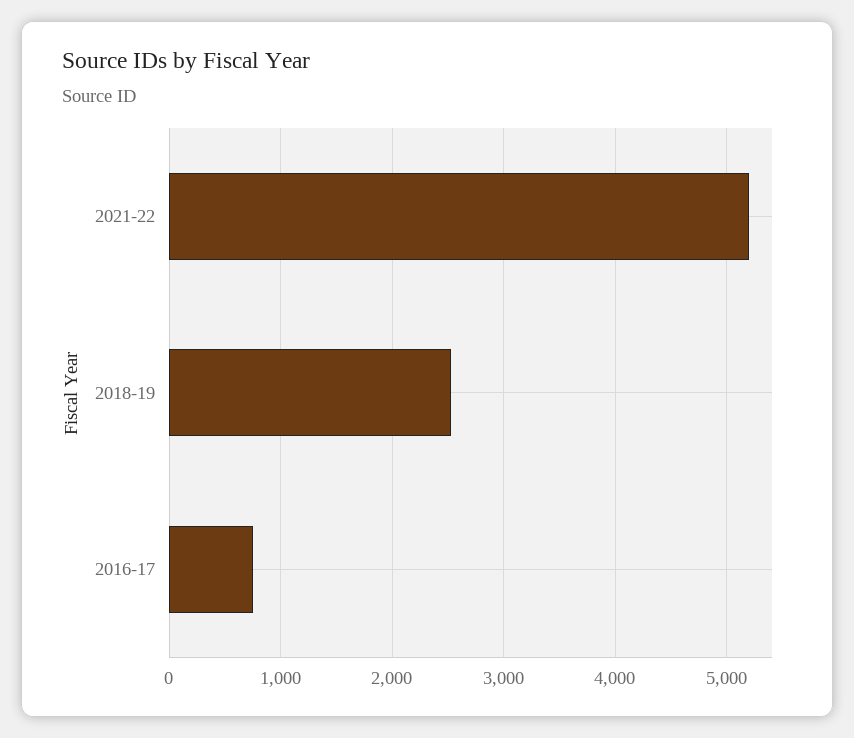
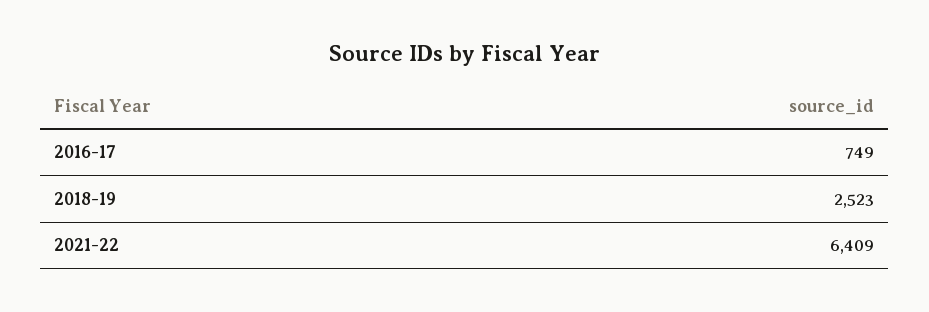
2021-22: 5200 -> 6409

